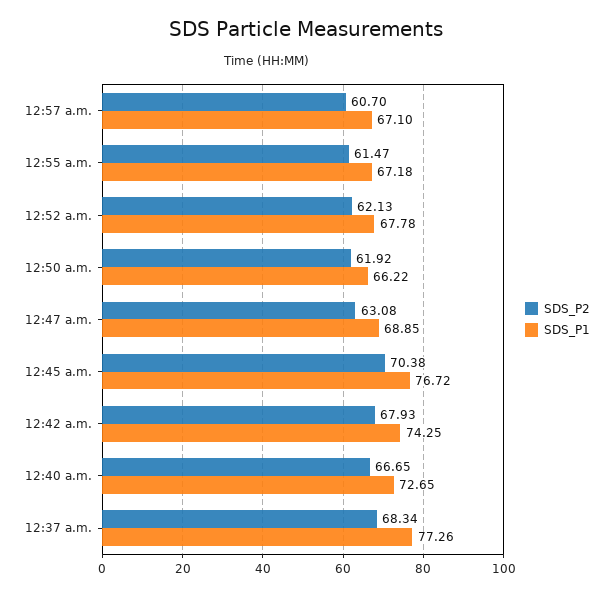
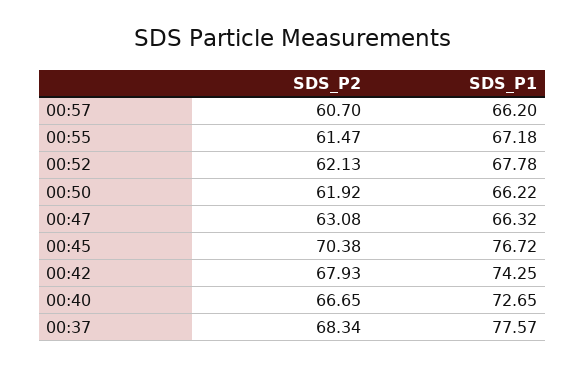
SDS_P1, 12:57 a.m.: 67.1 -> 66.2
SDS_P1, 12:47 a.m.: 68.85 -> 66.32
SDS_P1, 12:37 a.m.: 77.26 -> 77.57

